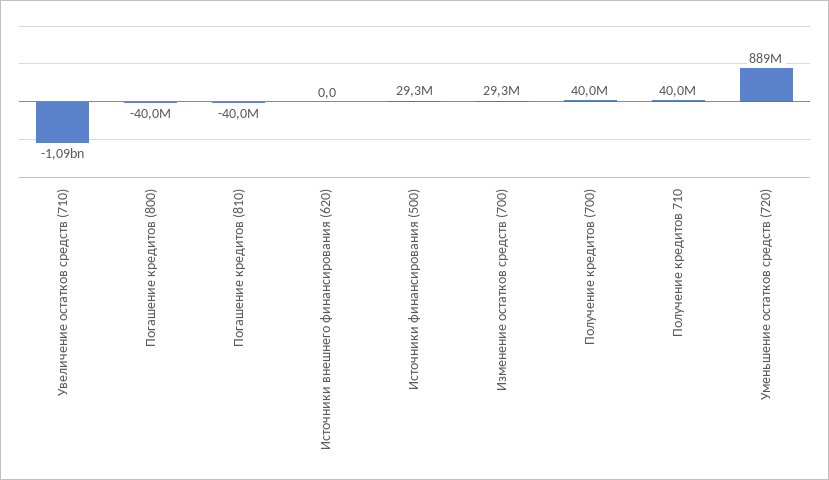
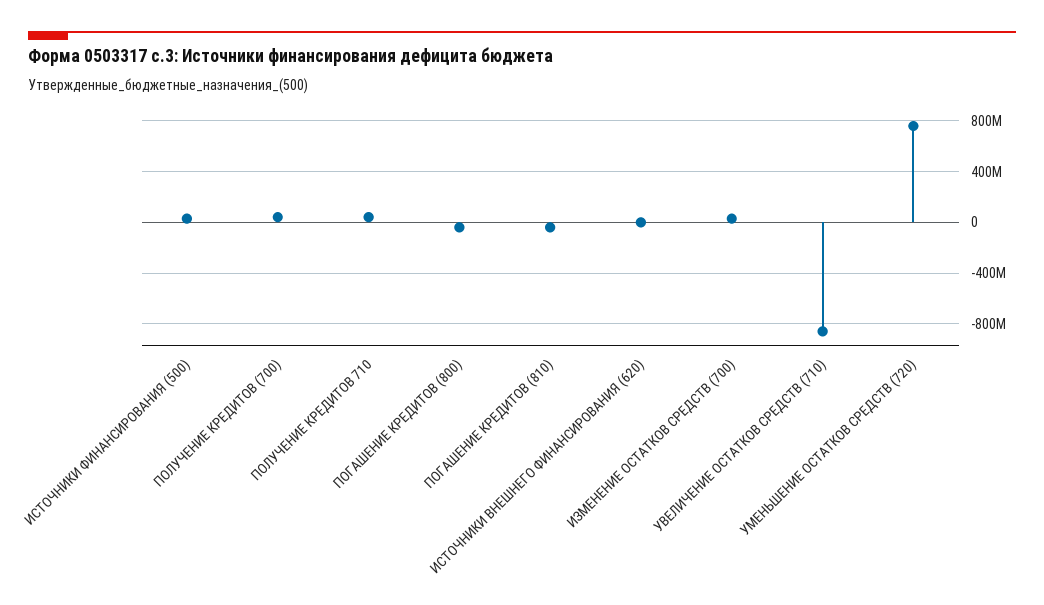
Увеличение остатков средств (710): -1090000000 -> -850000000
Уменьшение остатков средств (720): 889000000 -> 750000000

